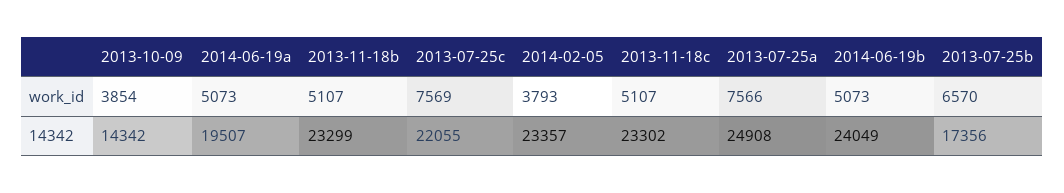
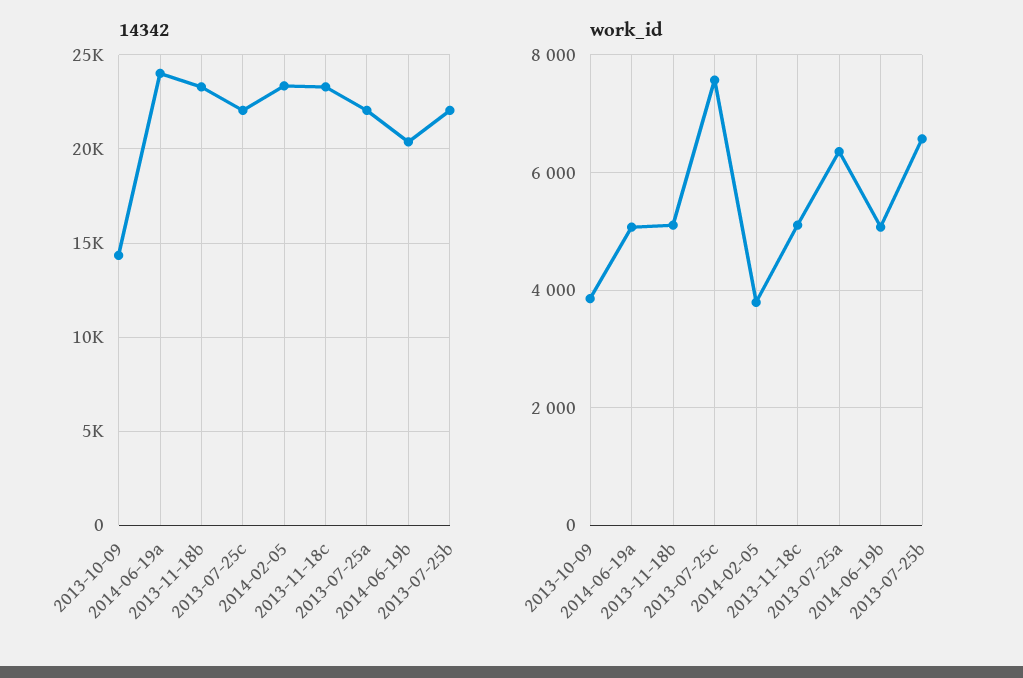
work_id, 2013-07-25a: 7566 -> 6400
14342, 2014-06-19a: 19507 -> 24000
14342, 2013-07-25a: 24908 -> 22000
14342, 2014-06-19b: 24049 -> 20500
14342, 2013-07-25b: 17356 -> 22000

